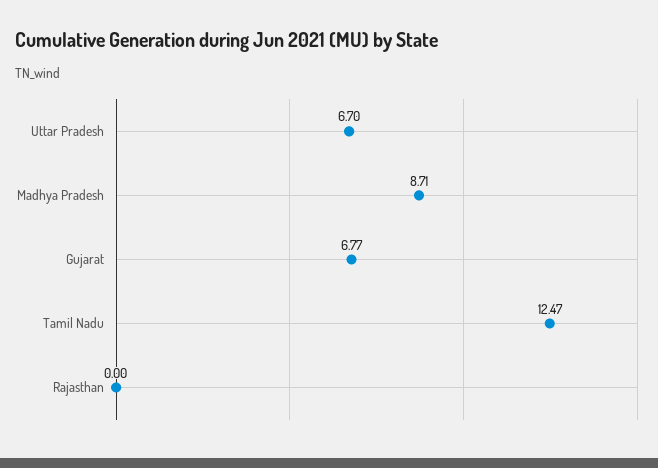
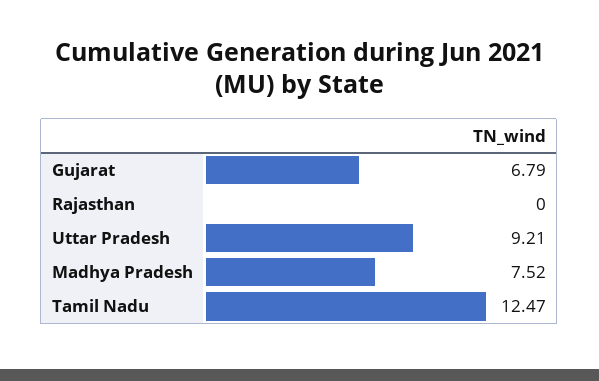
Uttar Pradesh: 6.7 -> 9.21
Madhya Pradesh: 8.71 -> 7.52
Gujarat: 6.77 -> 6.79

